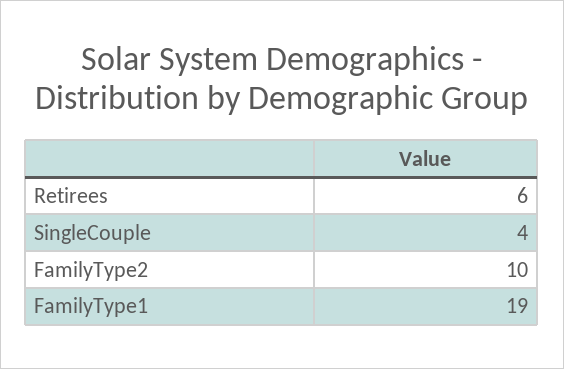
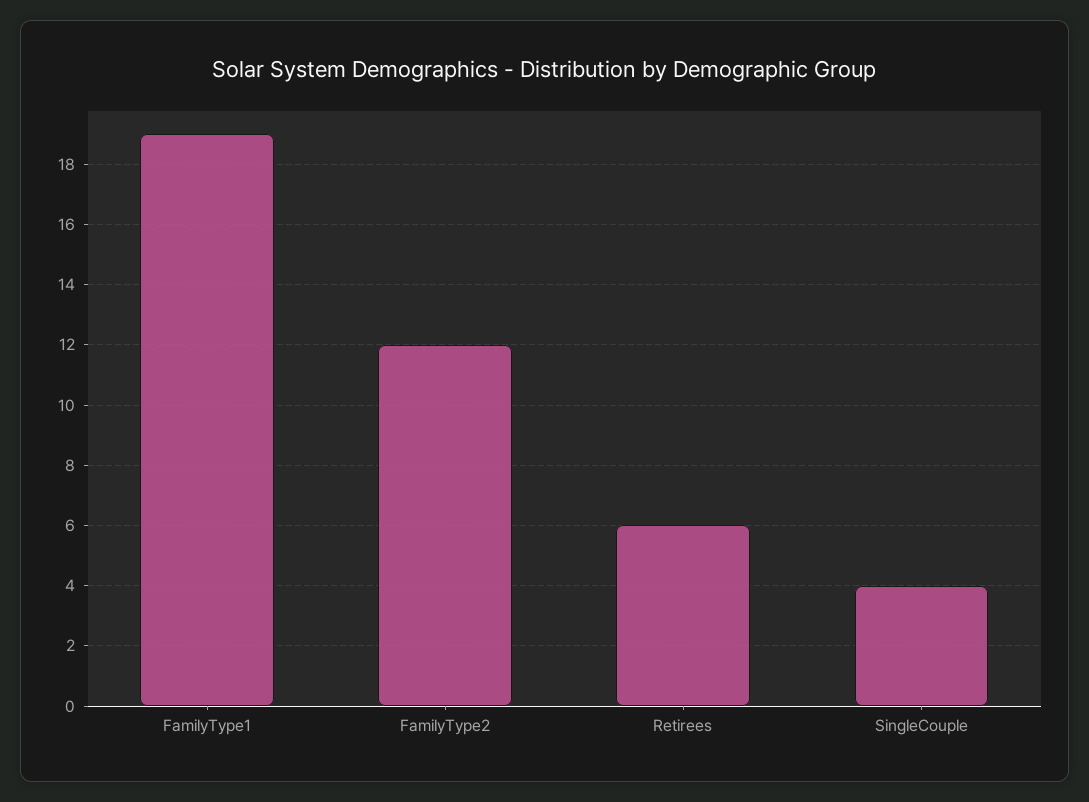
FamilyType2: 10 -> 12

